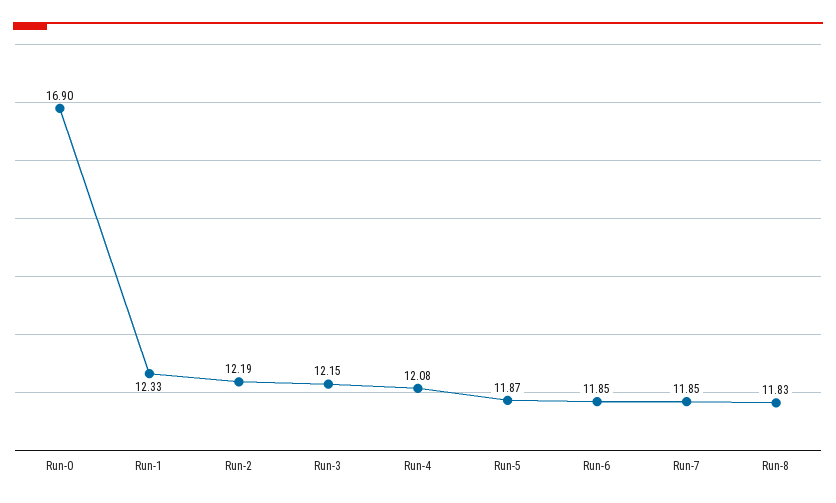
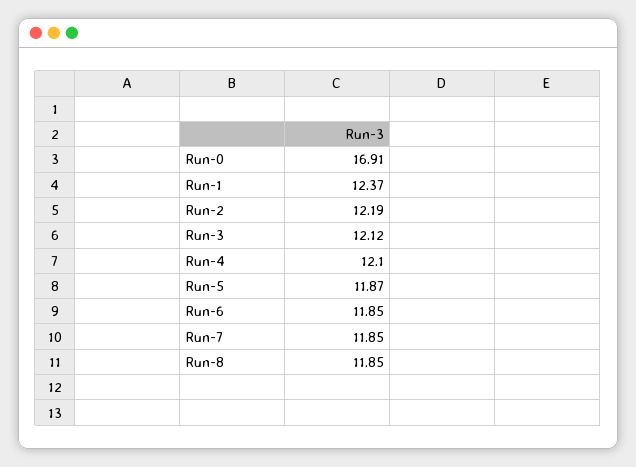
Run-0: 16.9 -> 16.91
Run-1: 12.33 -> 12.37
Run-3: 12.15 -> 12.12
Run-4: 12.08 -> 12.1
Run-8: 11.83 -> 11.85

